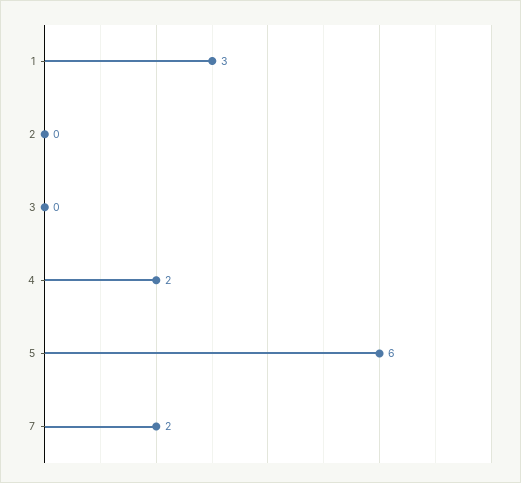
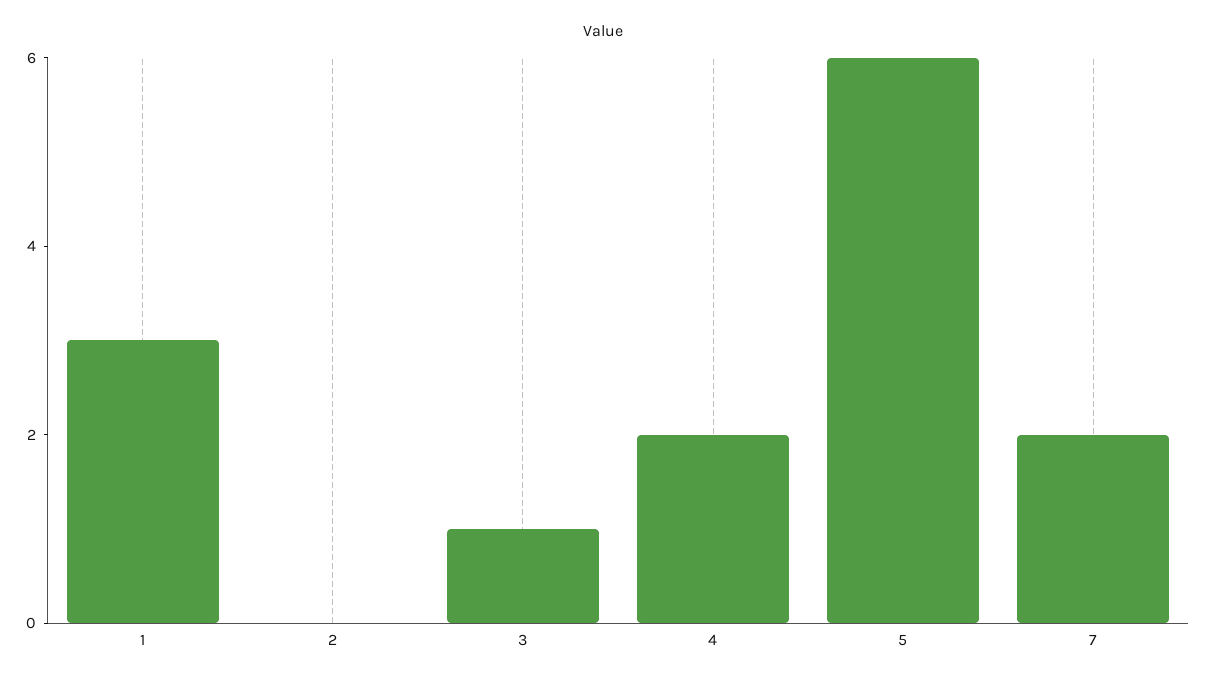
3: 0 -> 1

